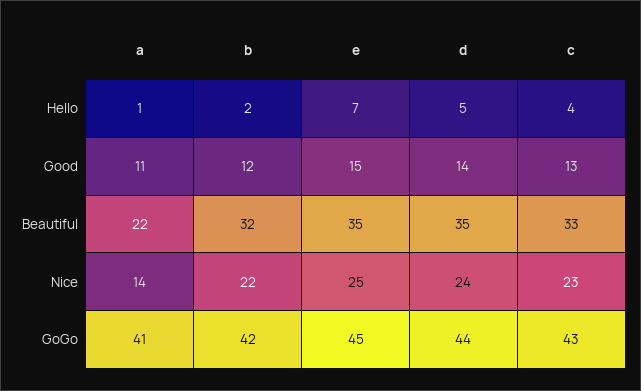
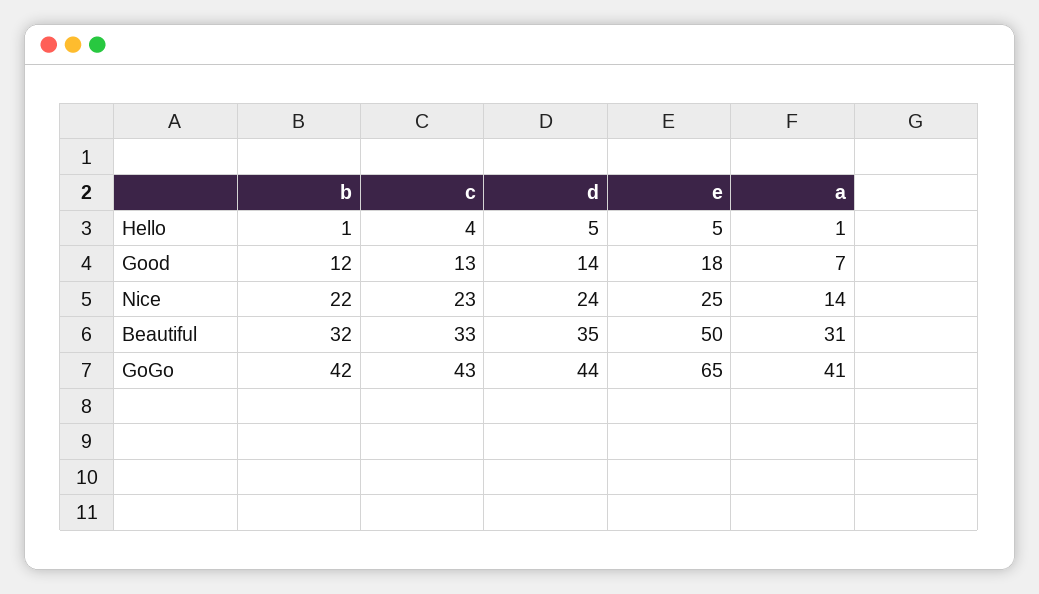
b, Hello: 2 -> 1
e, Hello: 7 -> 5
a, Good: 11 -> 7
e, Good: 15 -> 18
a, Beautiful: 22 -> 31
e, Beautiful: 35 -> 50
e, GoGo: 45 -> 65

